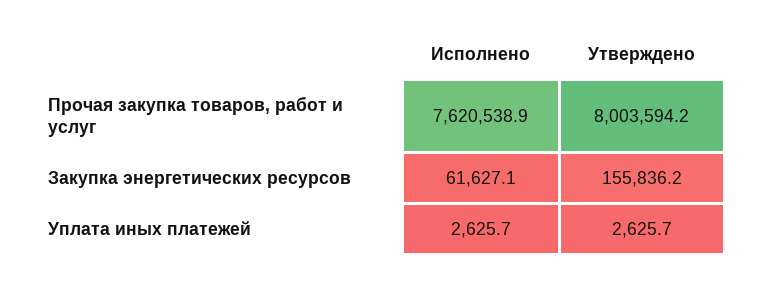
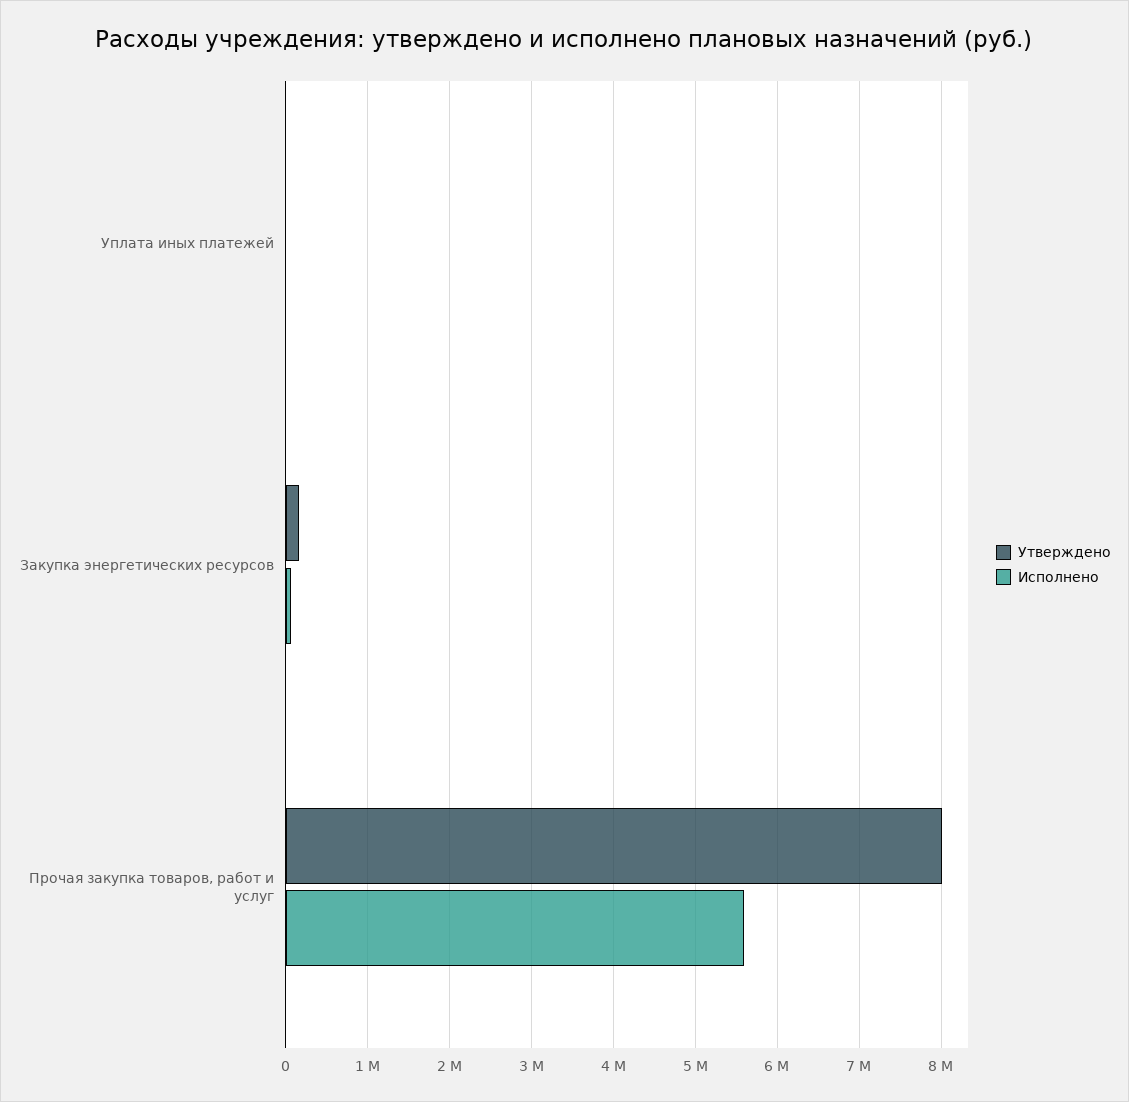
Исполнено, Прочая закупка товаров, работ и услуг: 7620538.9 -> 5600000

